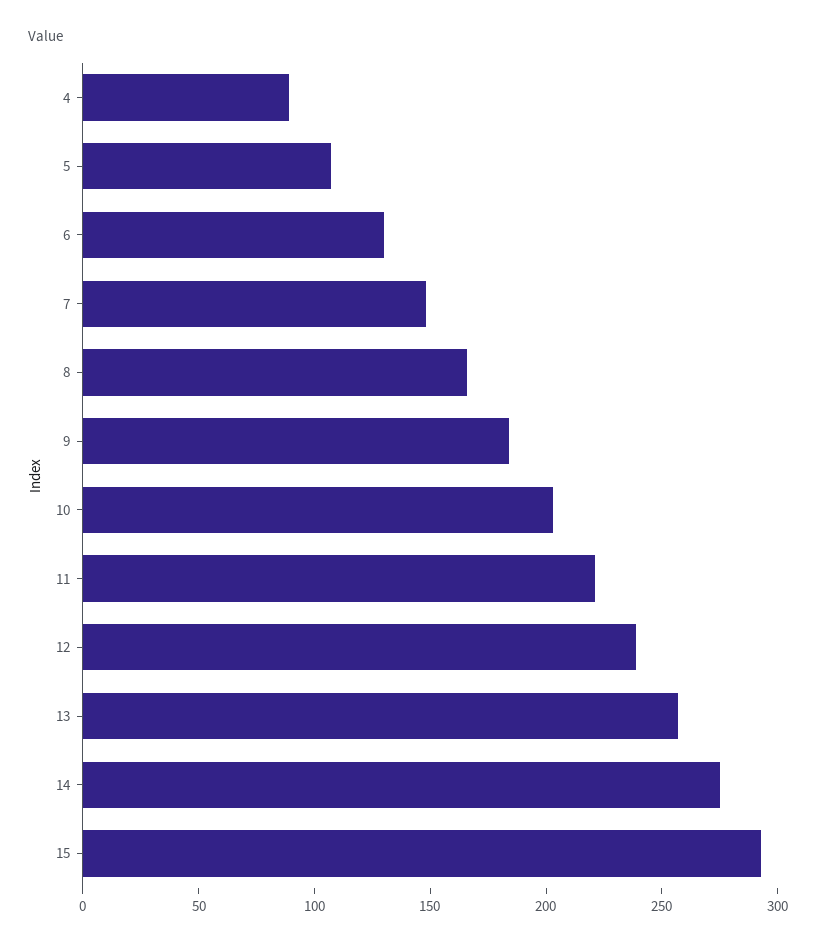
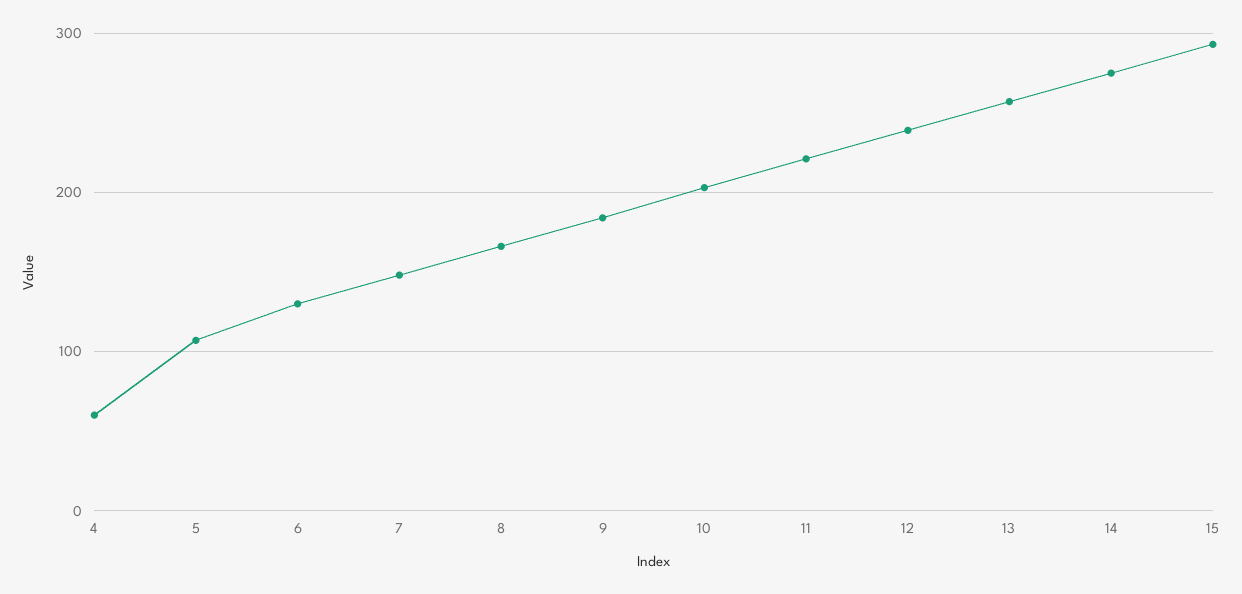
4: 90 -> 60

